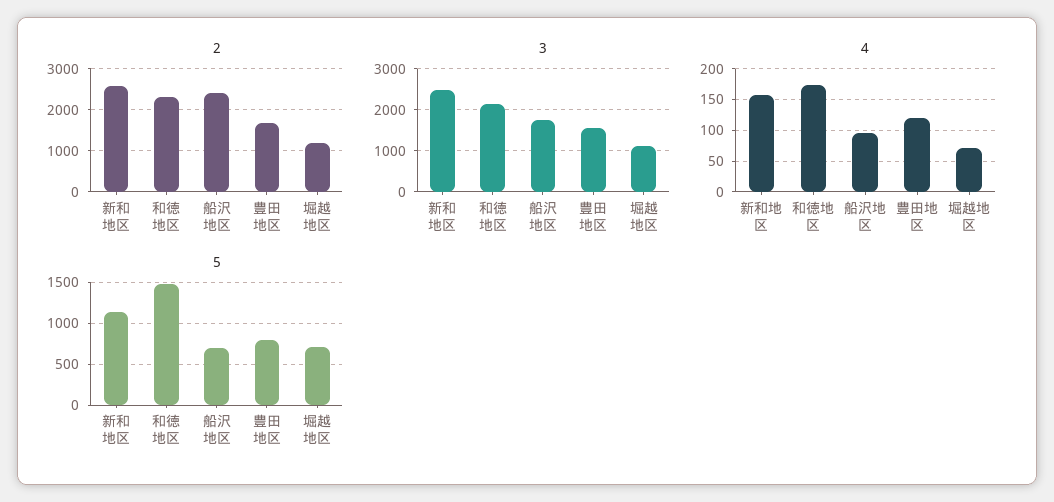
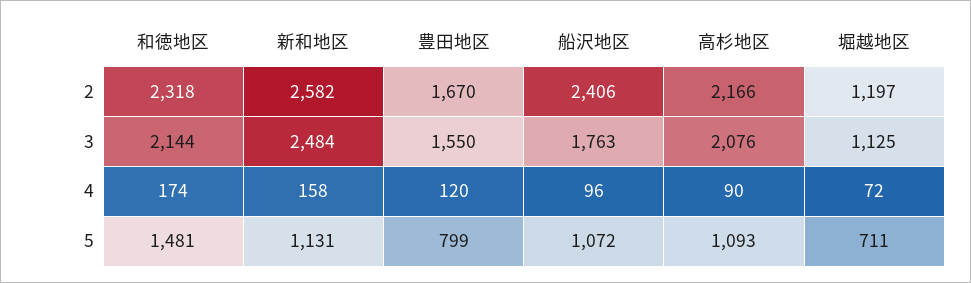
5, 船沢地区: 700 -> 1072
2, 高杉地区: none -> 2166
3, 高杉地区: none -> 2076
4, 高杉地区: none -> 90
5, 高杉地区: none -> 1093

